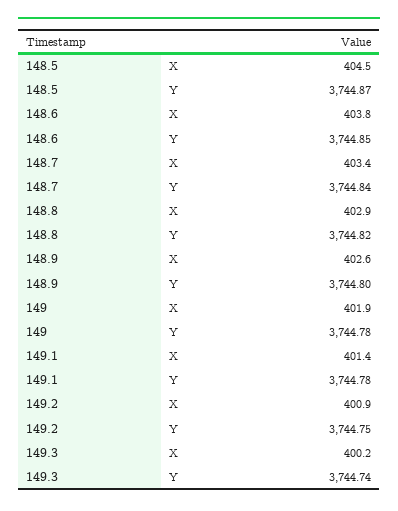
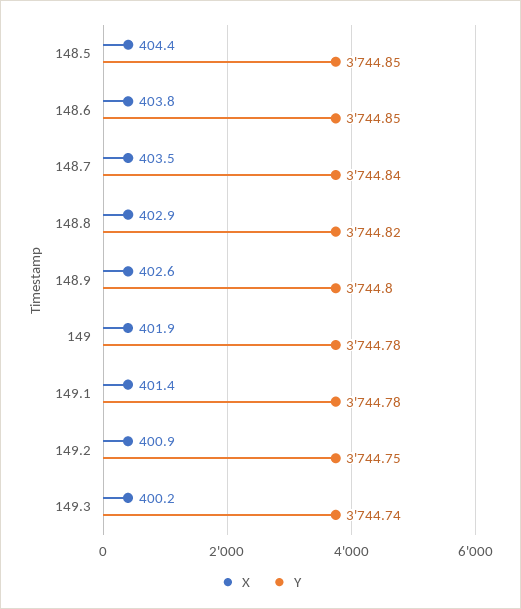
X, 148.5: 404.5 -> 404.4
Y, 148.5: 3744.87 -> 3744.85
X, 148.7: 403.4 -> 403.5

